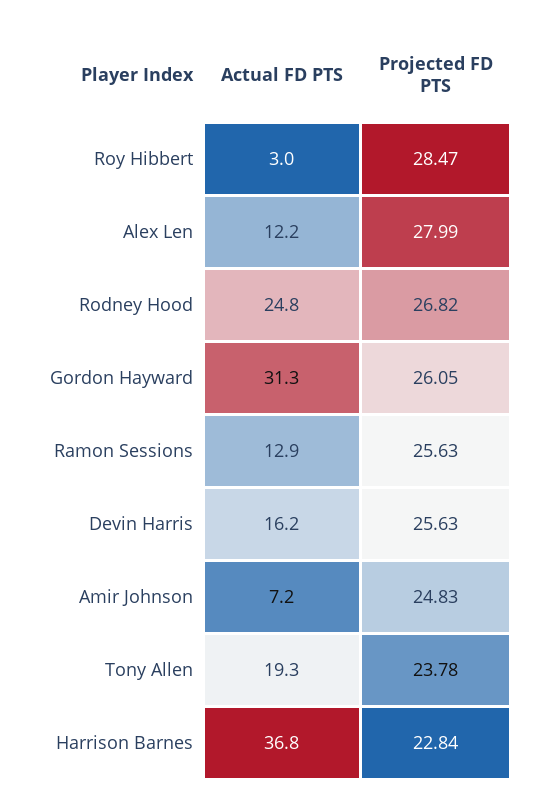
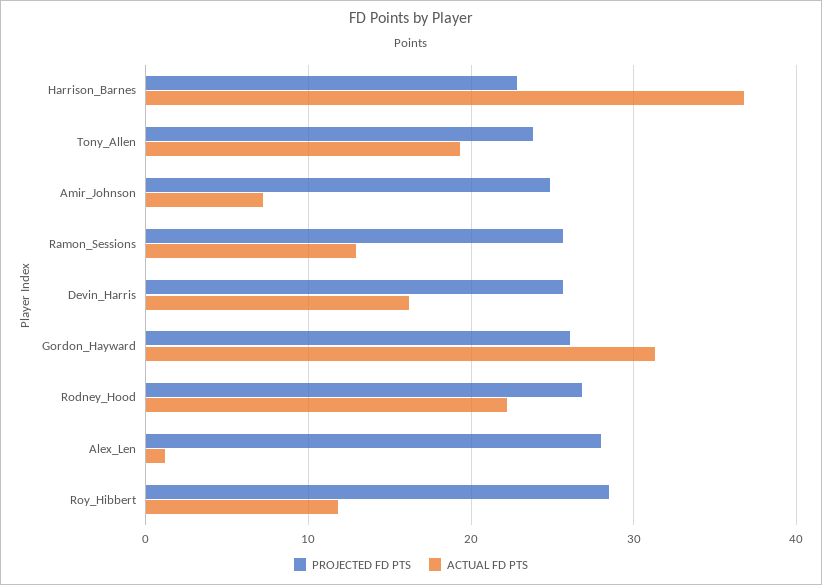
Actual FD PTS, Roy Hibbert: 3 -> 12
Actual FD PTS, Alex Len: 12.2 -> 1
Actual FD PTS, Rodney Hood: 24.8 -> 22

